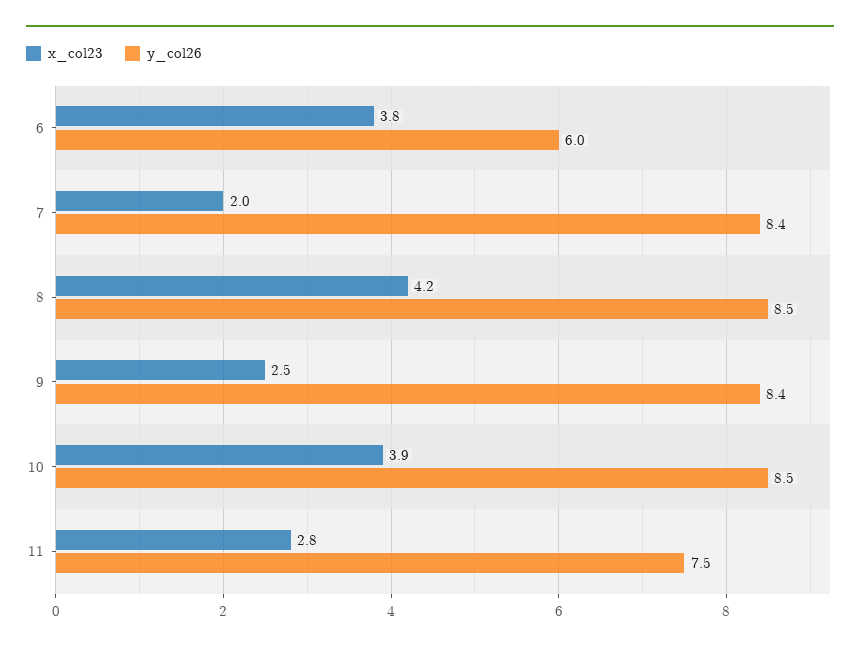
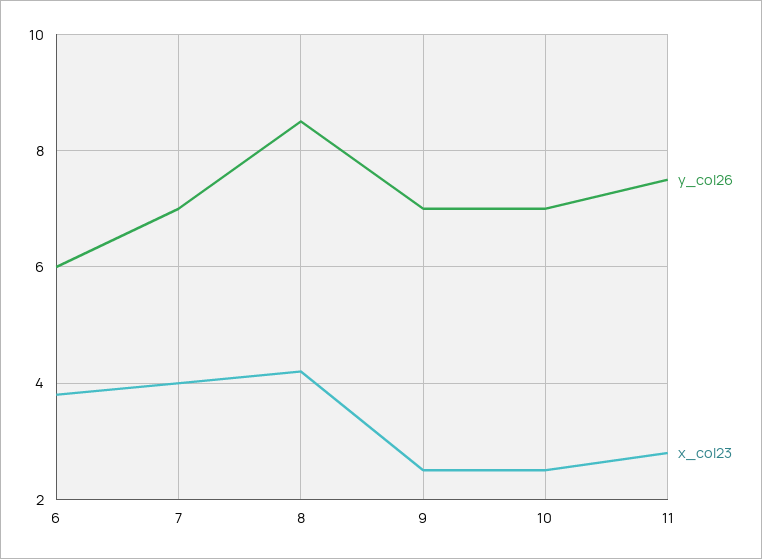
x_col23, 7: 2 -> 4
y_col26, 7: 8.4 -> 7
y_col26, 9: 8.4 -> 7
x_col23, 10: 3.9 -> 2.5
y_col26, 10: 8.5 -> 7

